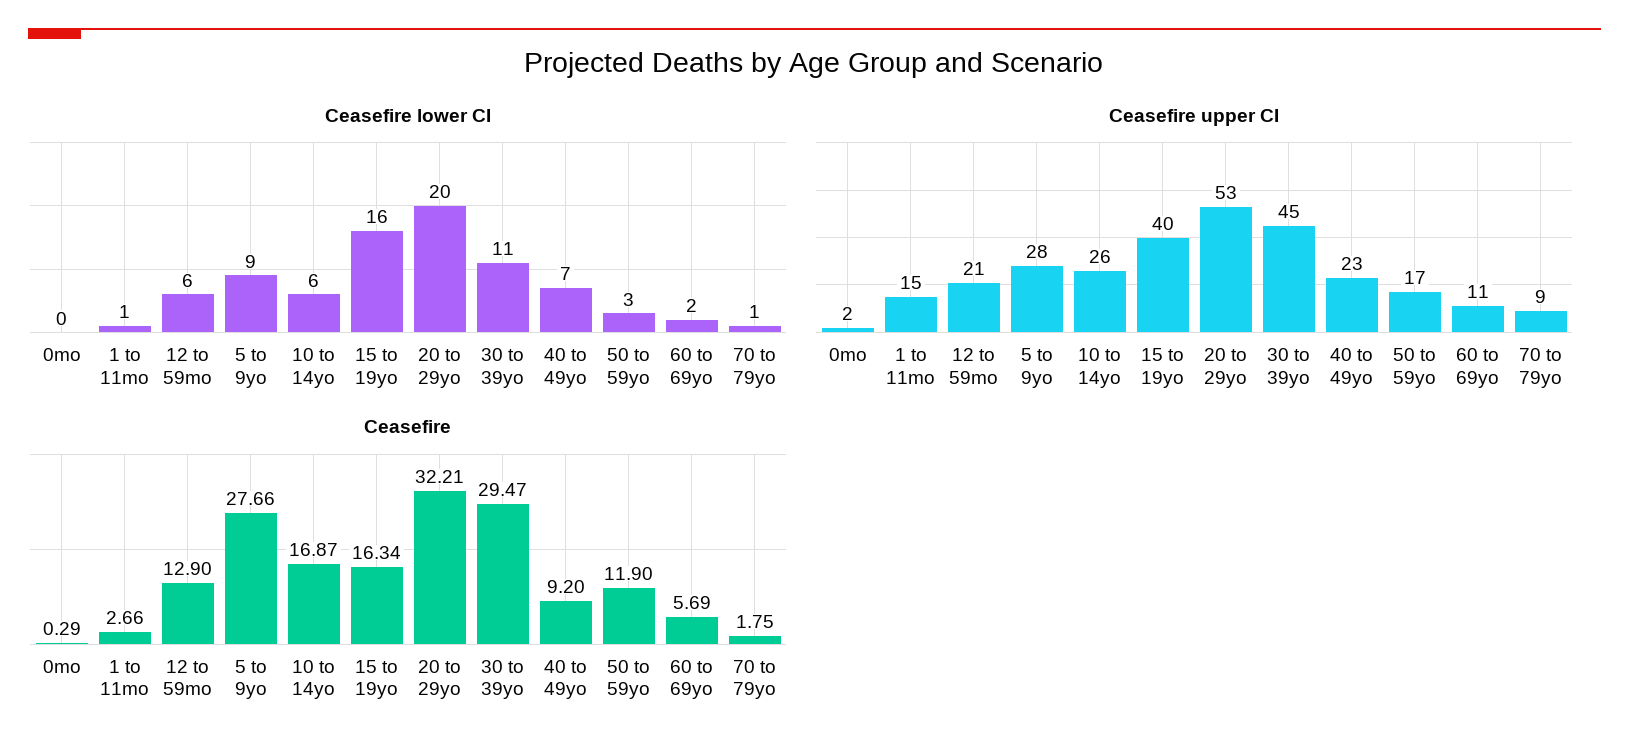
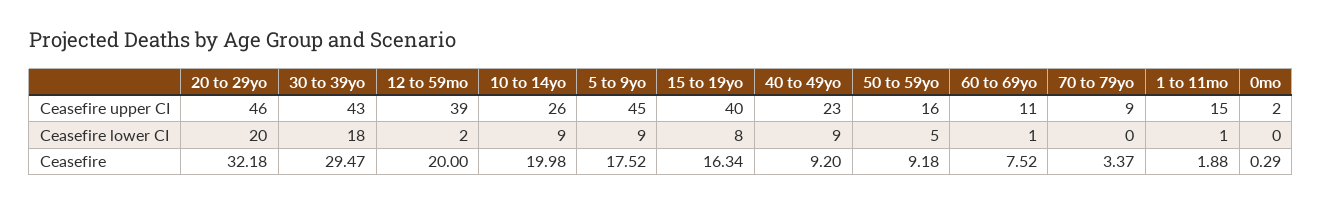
Ceasefire lower CI, 12 to 59mo: 6 -> 2
Ceasefire lower CI, 10 to 14yo: 6 -> 9
Ceasefire lower CI, 15 to 19yo: 16 -> 8
Ceasefire lower CI, 30 to 39yo: 11 -> 18
Ceasefire lower CI, 40 to 49yo: 7 -> 9
Ceasefire lower CI, 50 to 59yo: 3 -> 5
Ceasefire lower CI, 60 to 69yo: 2 -> 1
Ceasefire lower CI, 70 to 79yo: 1 -> 0
Ceasefire upper CI, 12 to 59mo: 21 -> 39
Ceasefire upper CI, 5 to 9yo: 28 -> 45
Ceasefire upper CI, 20 to 29yo: 53 -> 46
Ceasefire upper CI, 30 to 39yo: 45 -> 43
Ceasefire upper CI, 50 to 59yo: 17 -> 16
Ceasefire, 1 to 11mo: 2.66 -> 1.88
Ceasefire, 12 to 59mo: 12.9 -> 20
Ceasefire, 5 to 9yo: 27.66 -> 17.52
Ceasefire, 10 to 14yo: 16.87 -> 19.98
Ceasefire, 20 to 29yo: 32.21 -> 32.18
Ceasefire, 50 to 59yo: 11.9 -> 9.18
Ceasefire, 60 to 69yo: 5.69 -> 7.52
Ceasefire, 70 to 79yo: 1.75 -> 3.37

